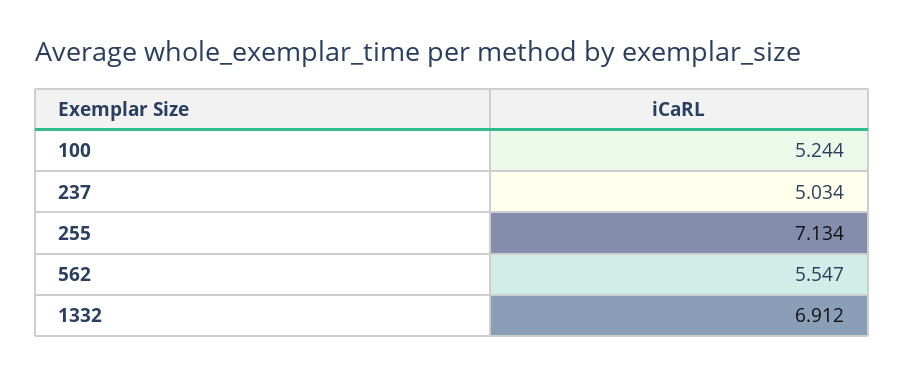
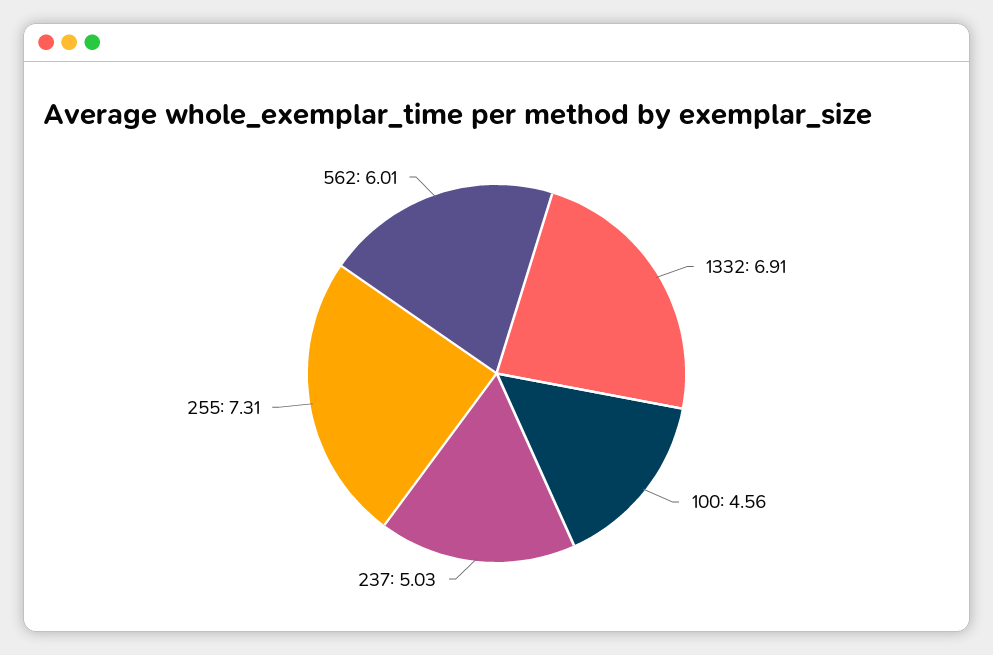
100: 5.244 -> 4.56
255: 7.134 -> 7.31
562: 5.547 -> 6.01

